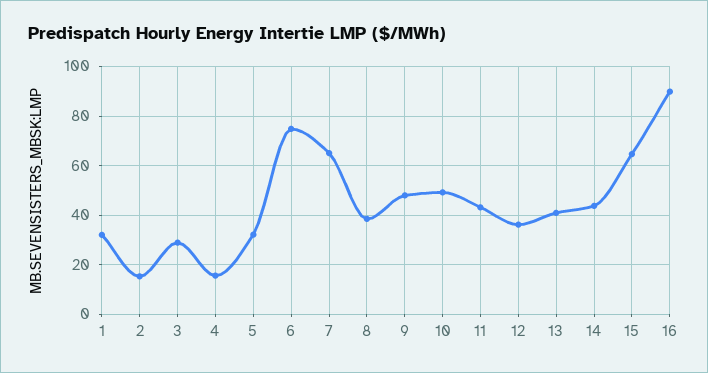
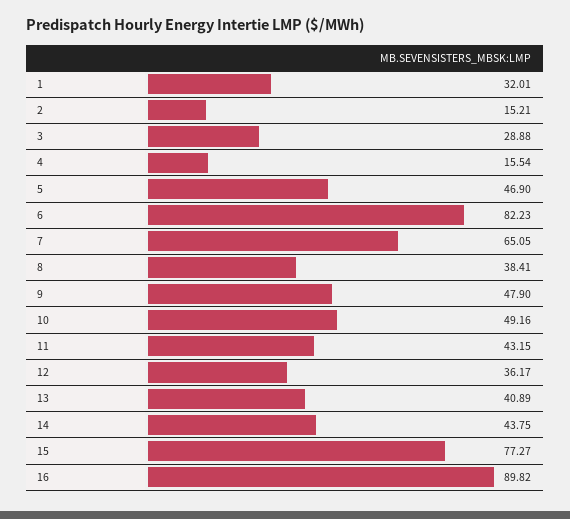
5: 32.5 -> 46.9
6: 75 -> 82.23
15: 65 -> 77.27

